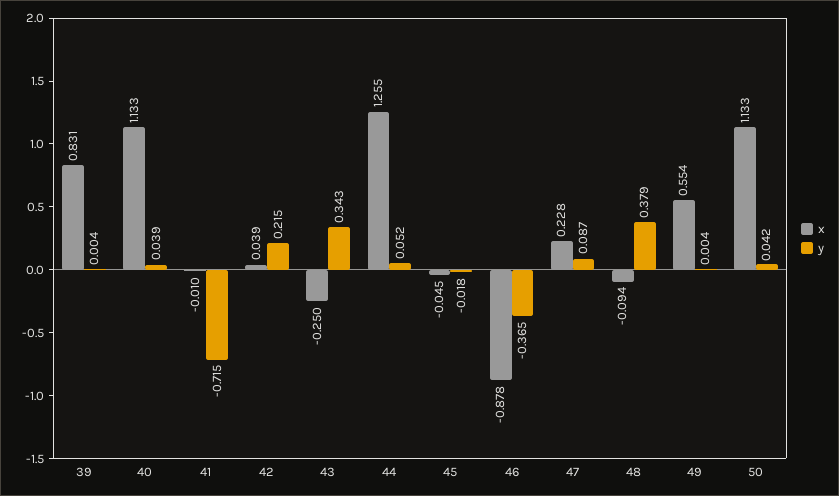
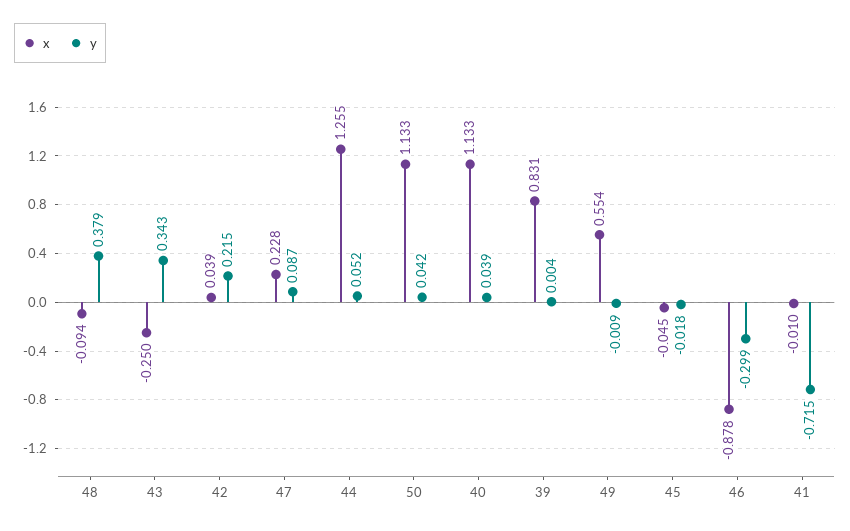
y, 46: -0.365 -> -0.299
y, 49: 0.004 -> -0.009

